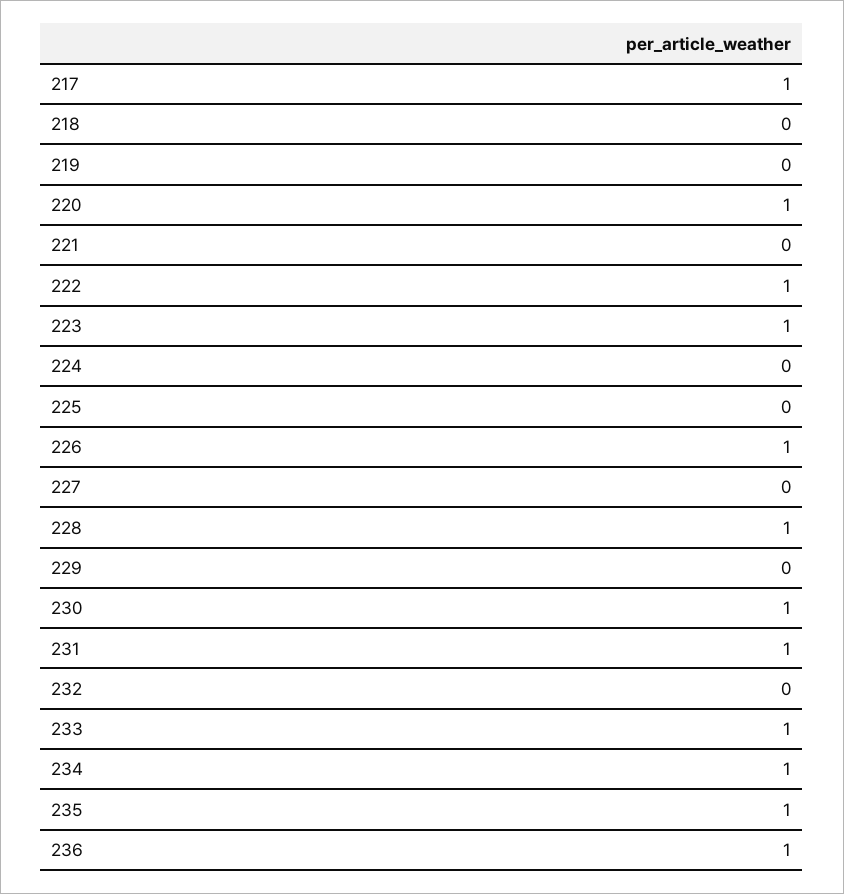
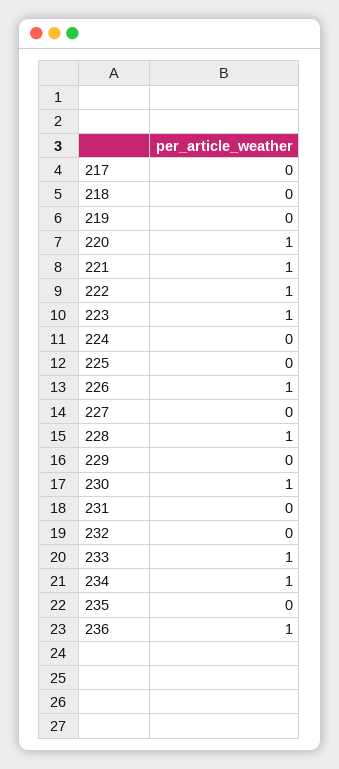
217: 1 -> 0
221: 0 -> 1
231: 1 -> 0
235: 1 -> 0

